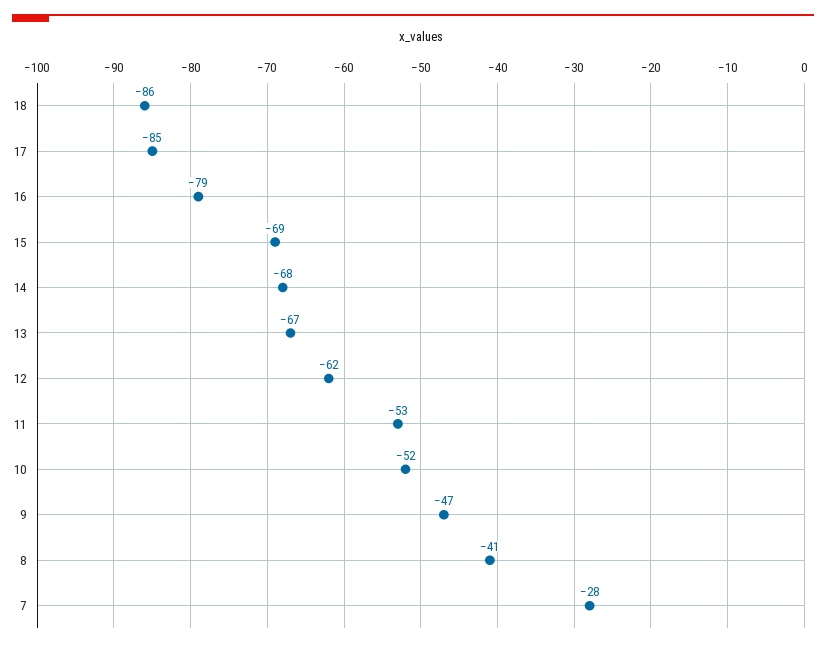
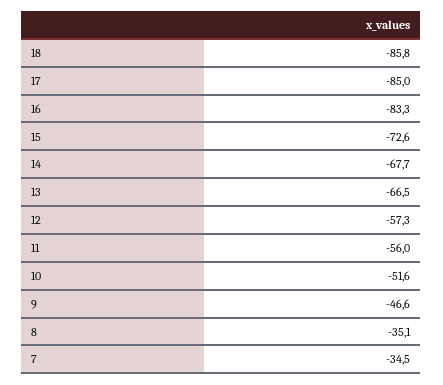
16: -79 -> -83.3
15: -69 -> -72.6
12: -62 -> -57.3
11: -53 -> -56
8: -41 -> -35.1
7: -28 -> -34.5

